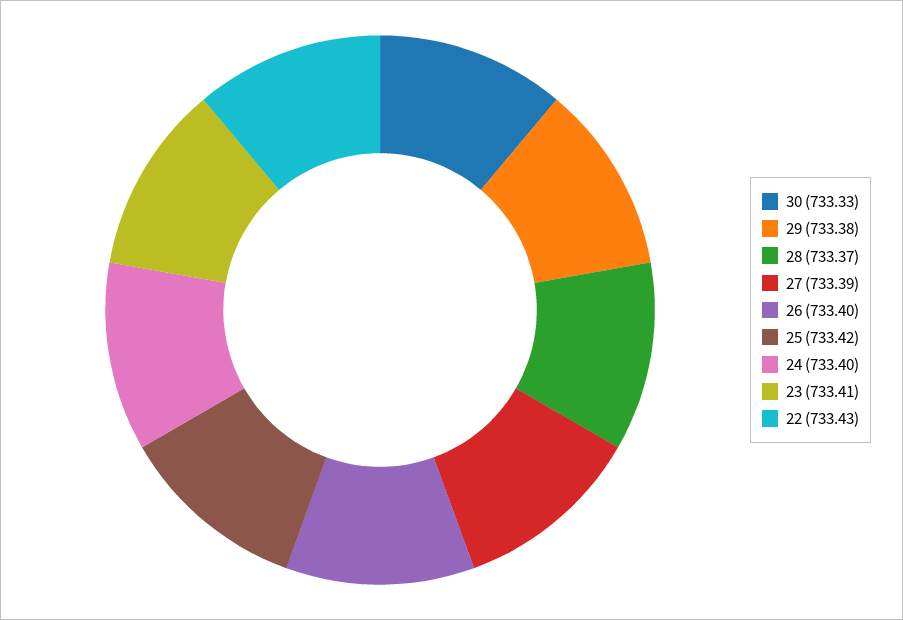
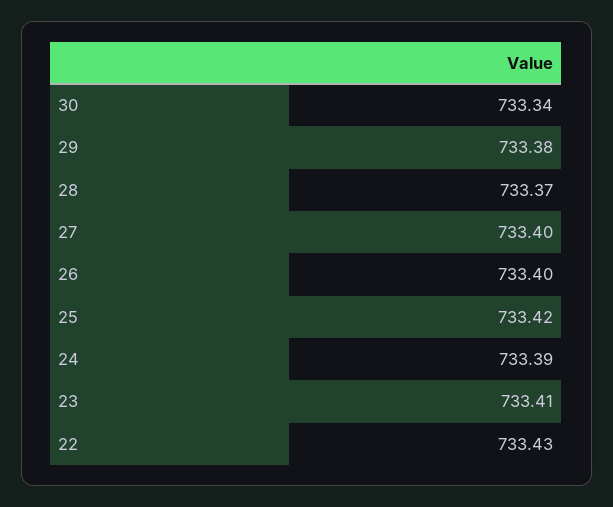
30: 733.33 -> 733.34
27: 733.39 -> 733.4
24: 733.4 -> 733.39

